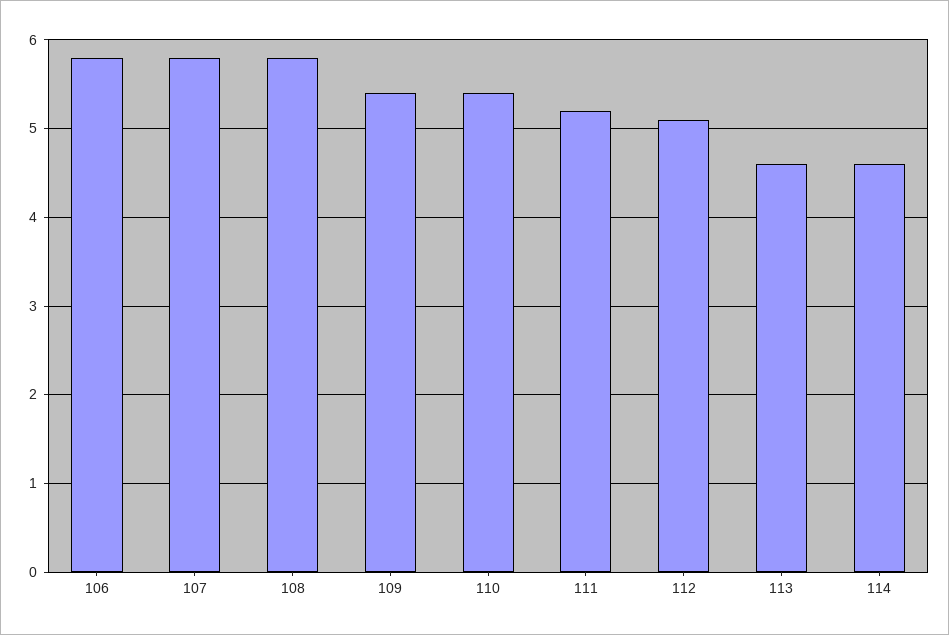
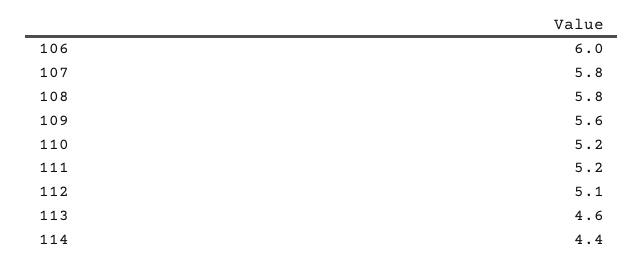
106: 5.8 -> 6
109: 5.4 -> 5.6
110: 5.4 -> 5.2
114: 4.6 -> 4.4

